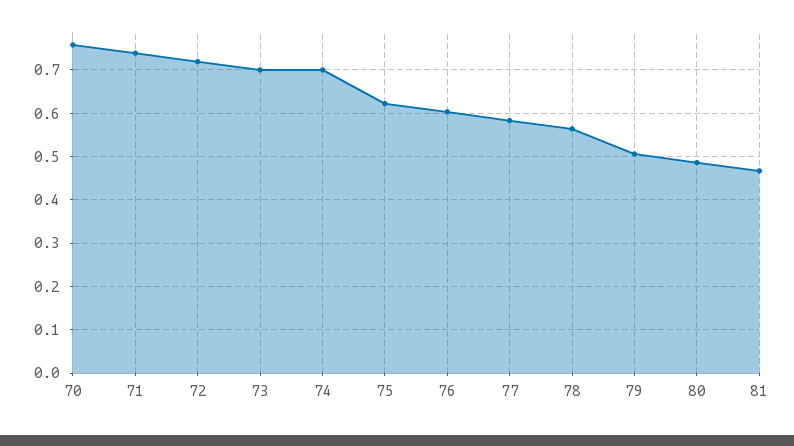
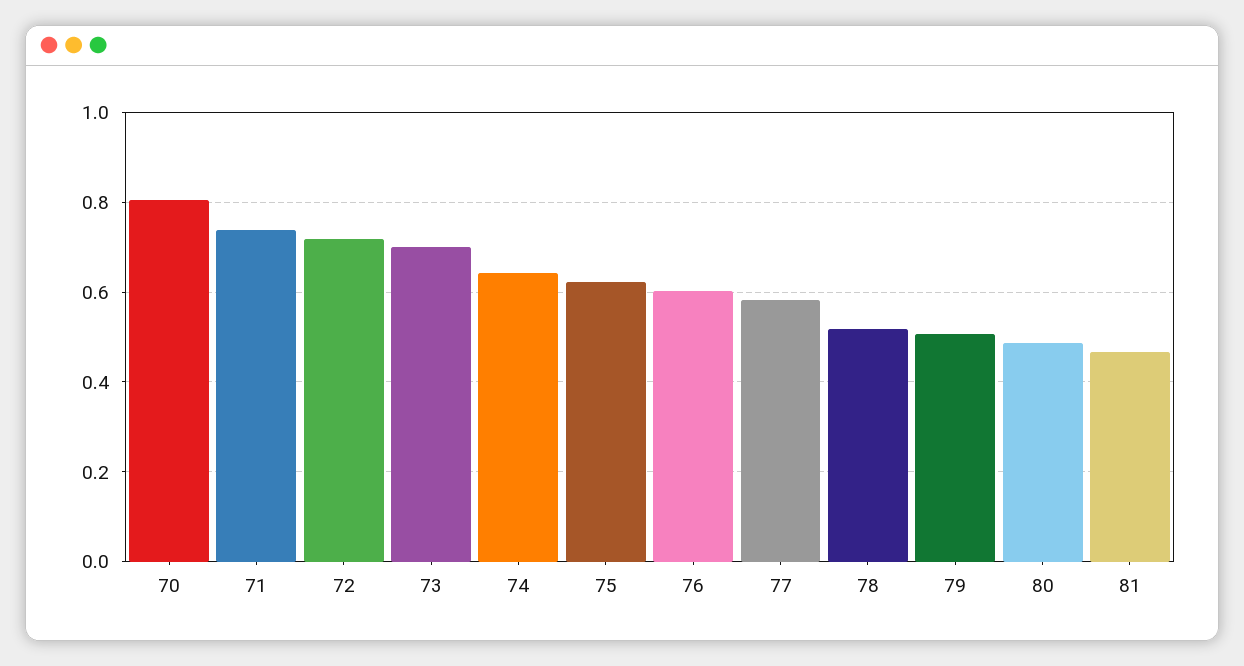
70: 0.76 -> 0.8
74: 0.7 -> 0.64
78: 0.56 -> 0.52

